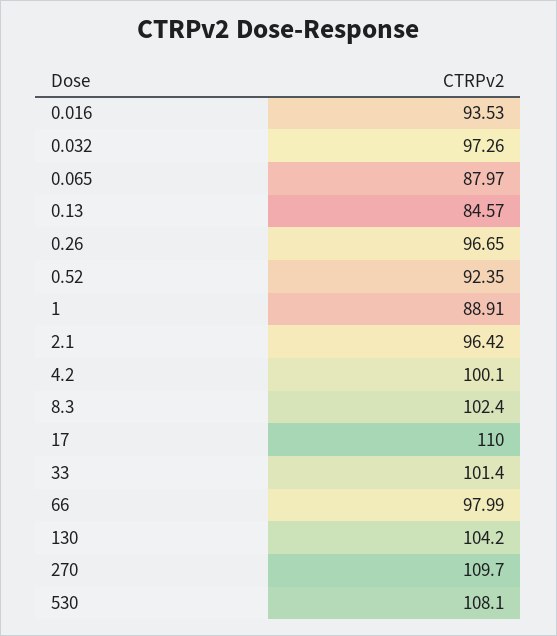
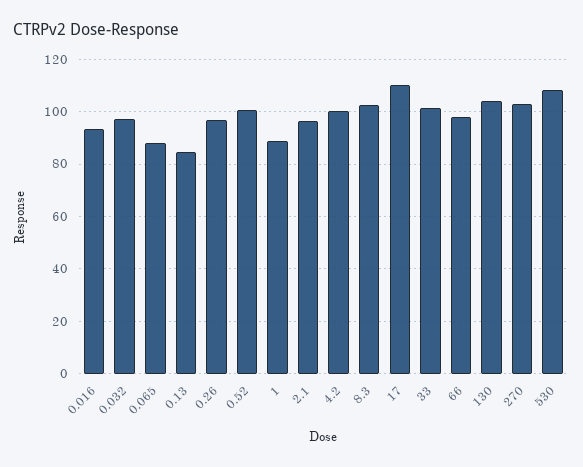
0.52: 92.35 -> 100
270: 109.7 -> 102.5

